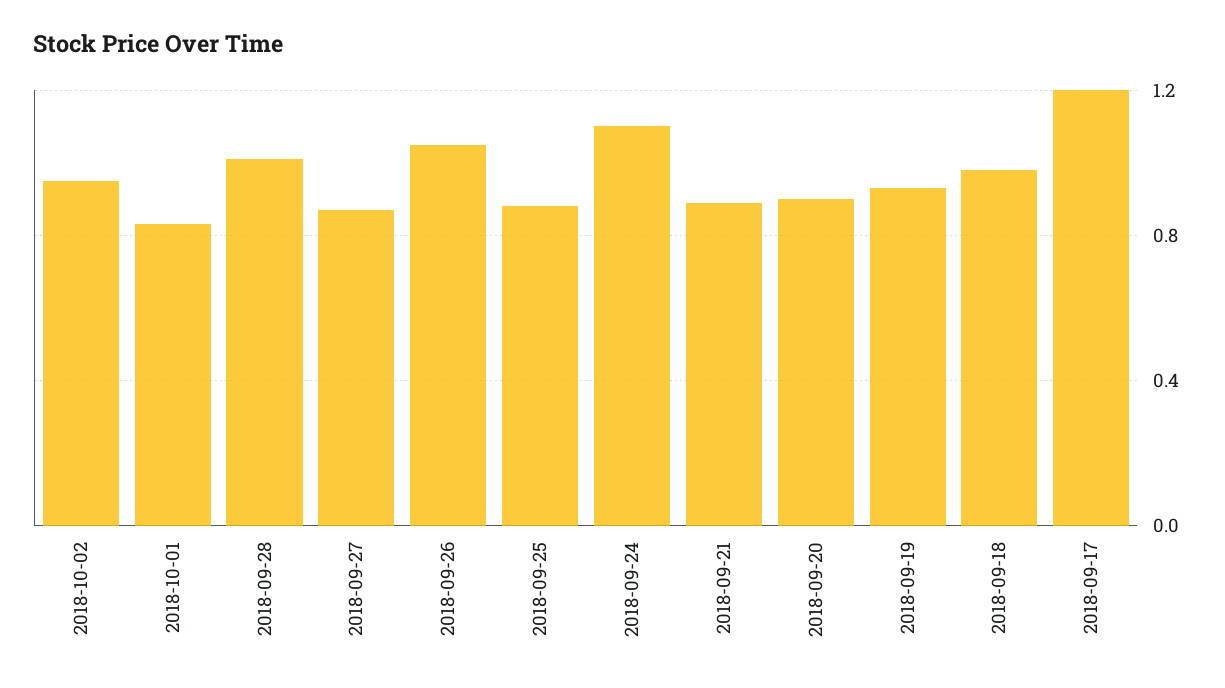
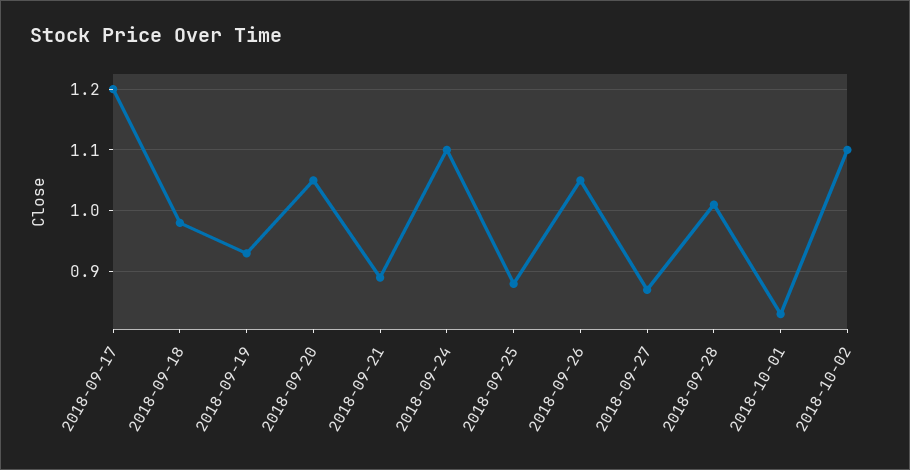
2018-10-02: 0.95 -> 1.1
2018-09-20: 0.9 -> 1.05

